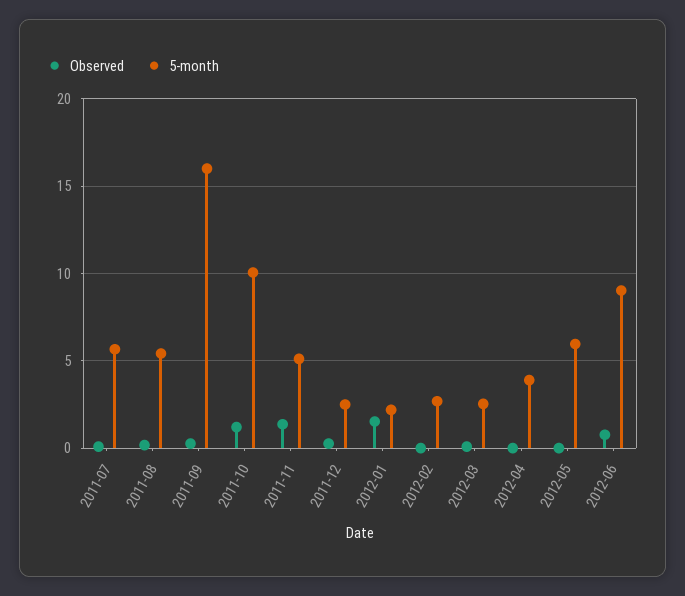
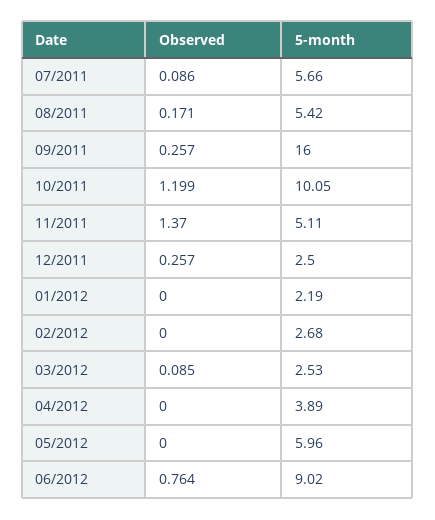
Observed, 2012-01: 1.5 -> 0

